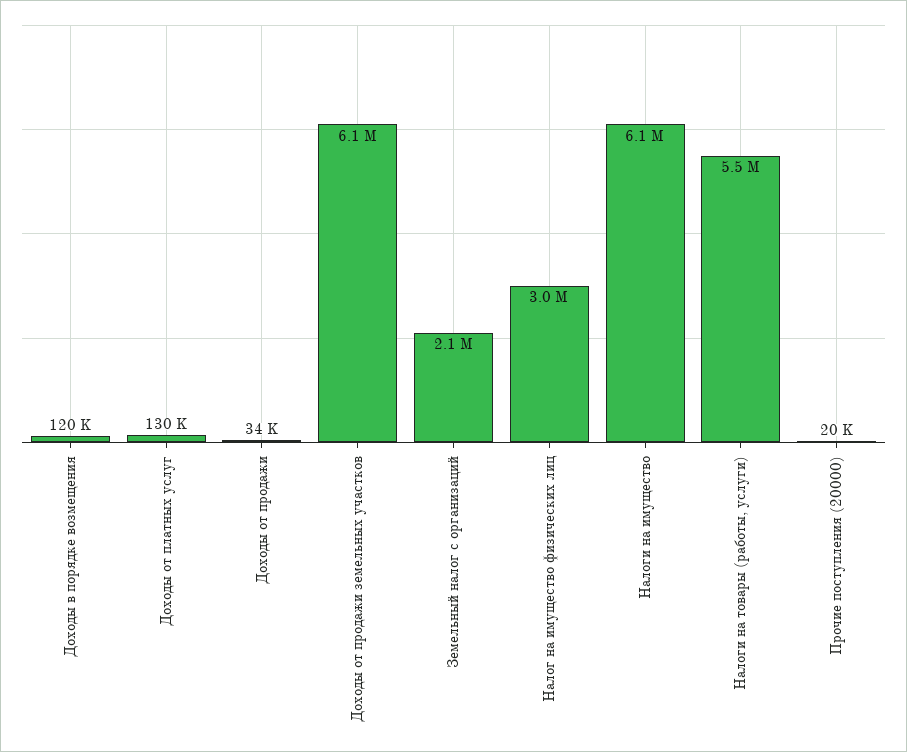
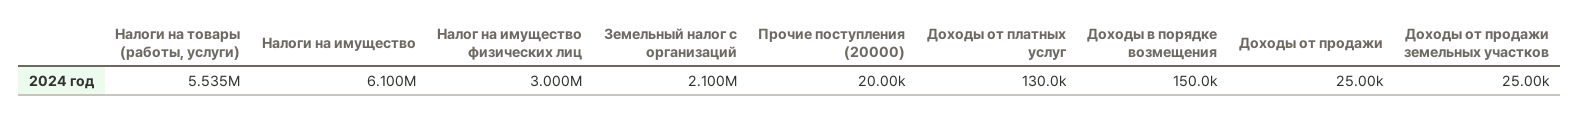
Доходы в порядке возмещения: 120000 -> 150000
Доходы от продажи: 34000 -> 25000
Доходы от продажи земельных участков: 6100000 -> 25000

